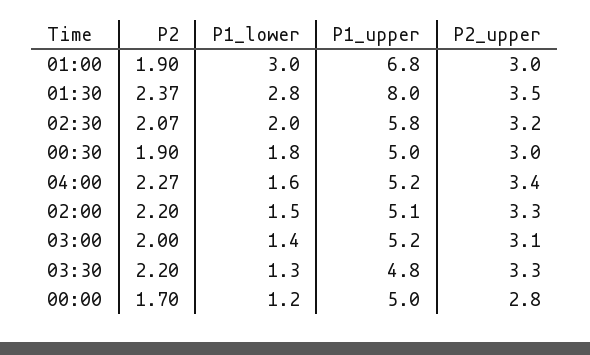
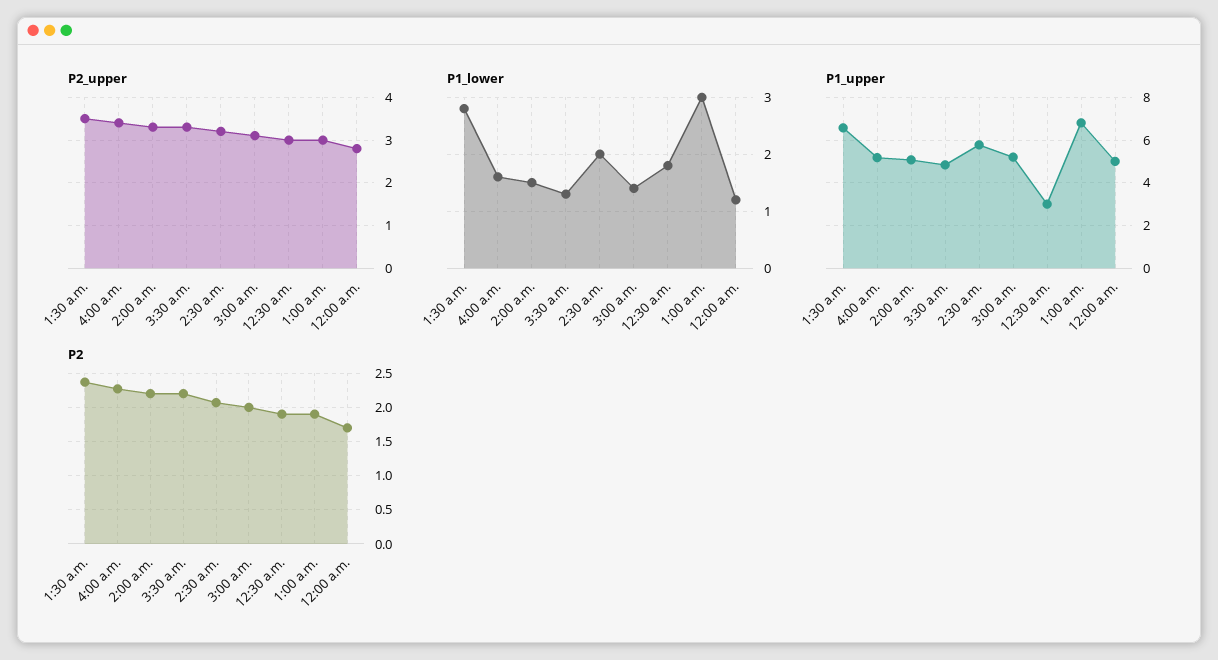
P1_upper, 01:30: 8 -> 6.5
P1_upper, 00:30: 5 -> 3

